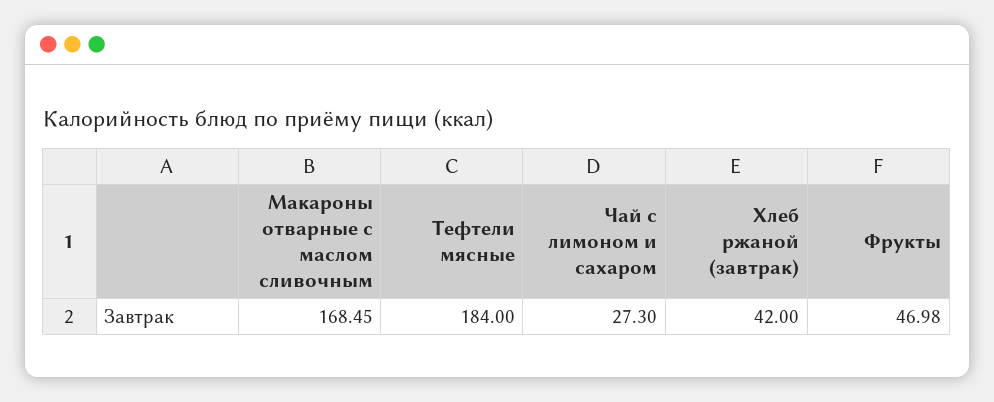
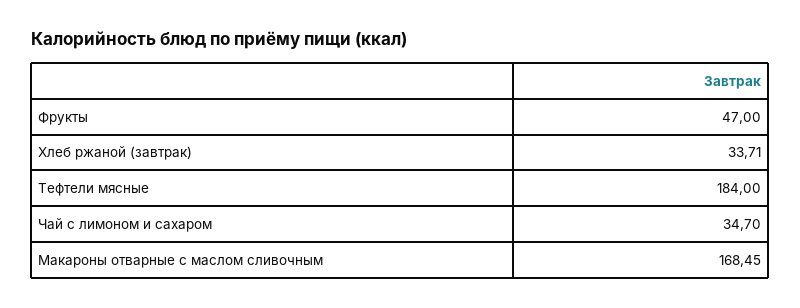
Чай с лимоном и сахаром: 27.3 -> 34.7
Хлеб ржаной (завтрак): 42 -> 33.71
Фрукты: 46.98 -> 47

